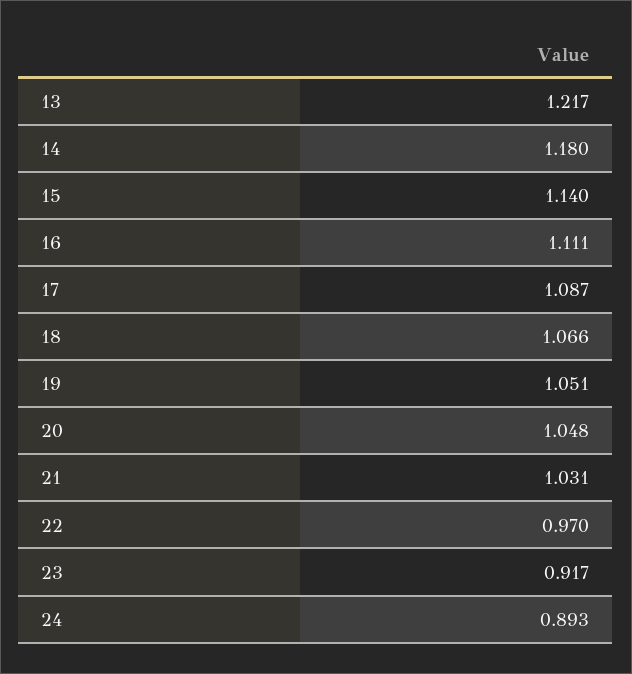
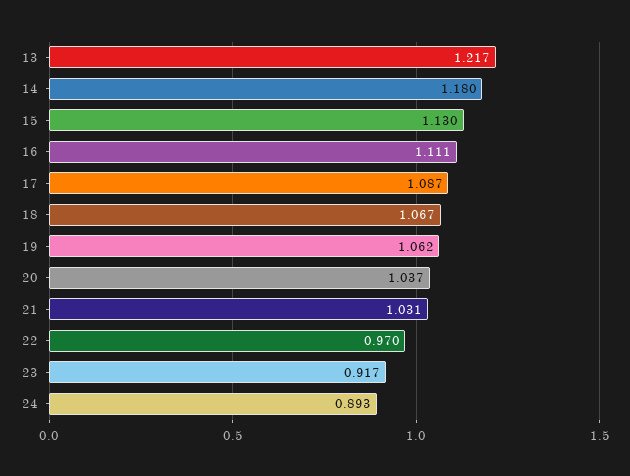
15: 1.14 -> 1.13
18: 1.066 -> 1.067
19: 1.051 -> 1.062
20: 1.048 -> 1.037

